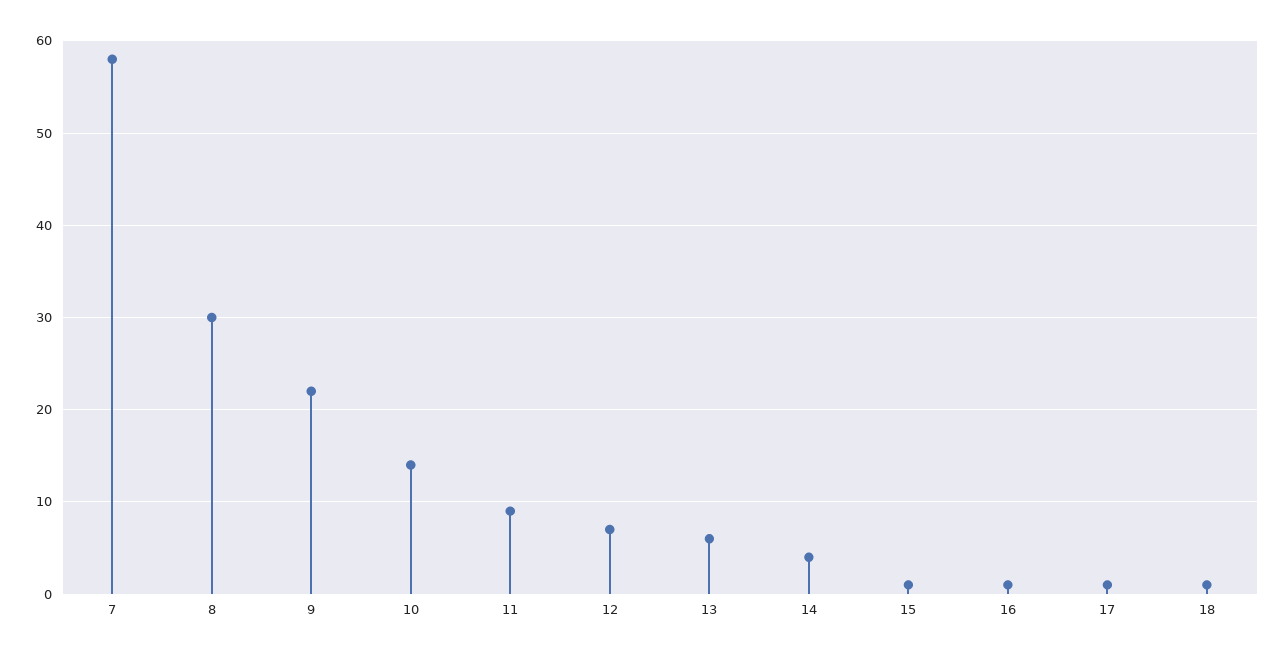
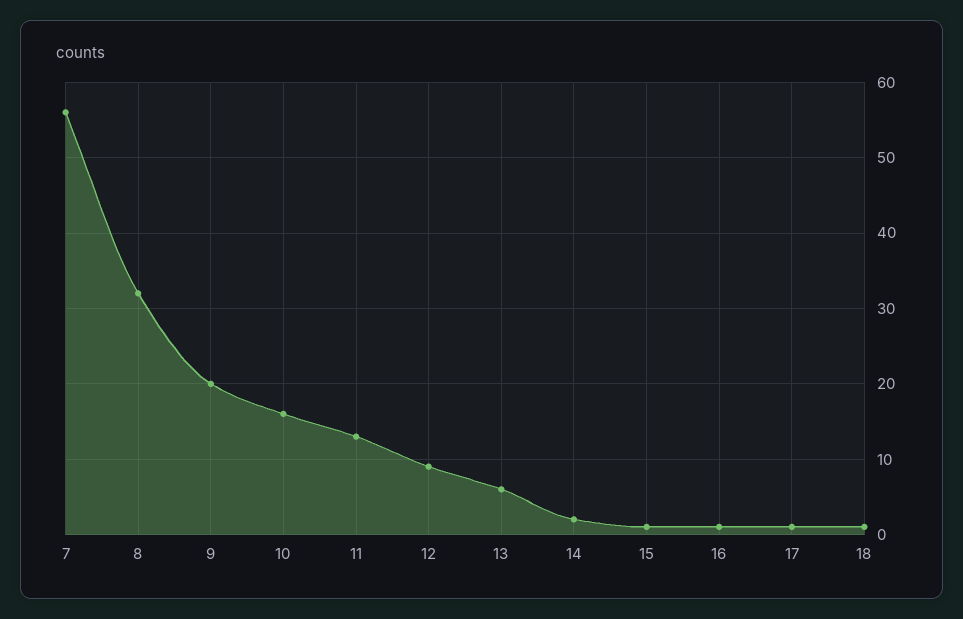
7: 58 -> 56
8: 30 -> 32
9: 22 -> 20
10: 14 -> 16
11: 9 -> 13
12: 7 -> 9
14: 4 -> 2

